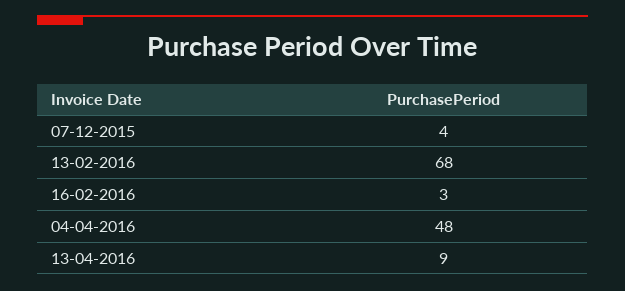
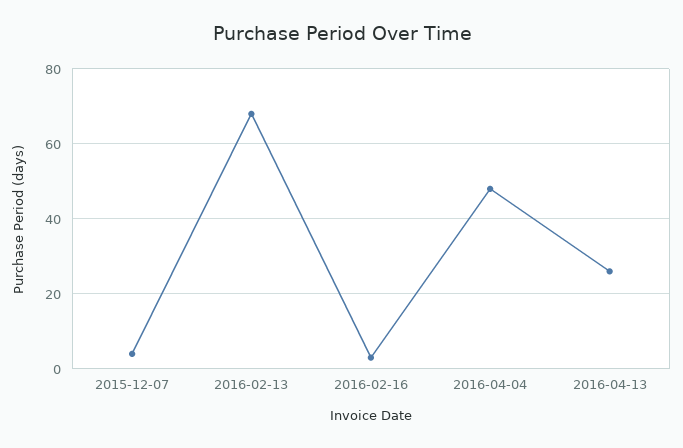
13-04-2016: 9 -> 25

